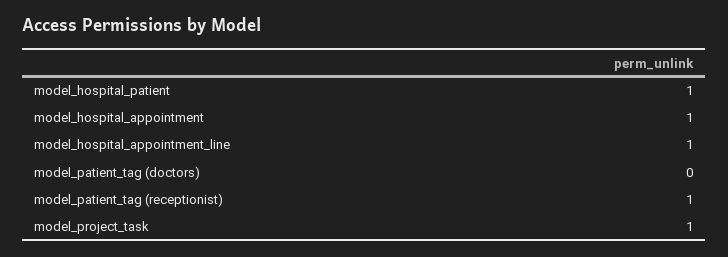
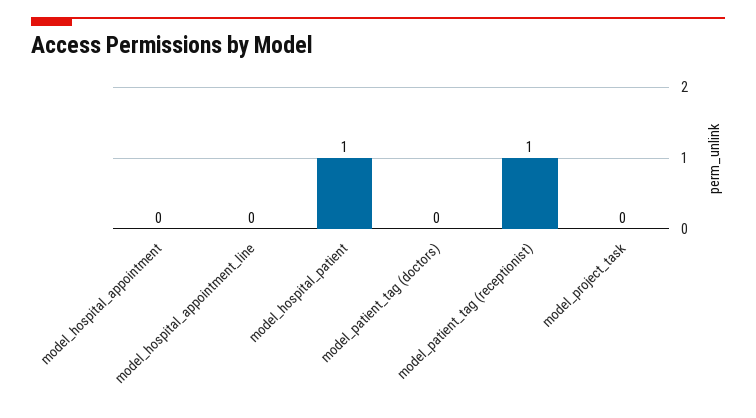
model_hospital_appointment: 1 -> 0
model_hospital_appointment_line: 1 -> 0
model_project_task: 1 -> 0

